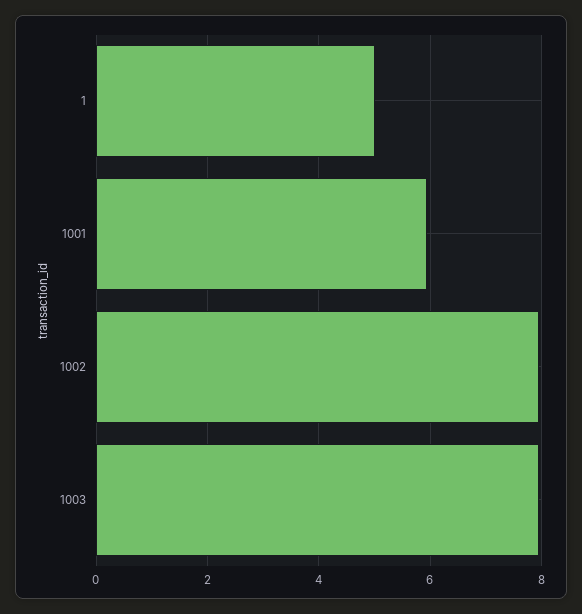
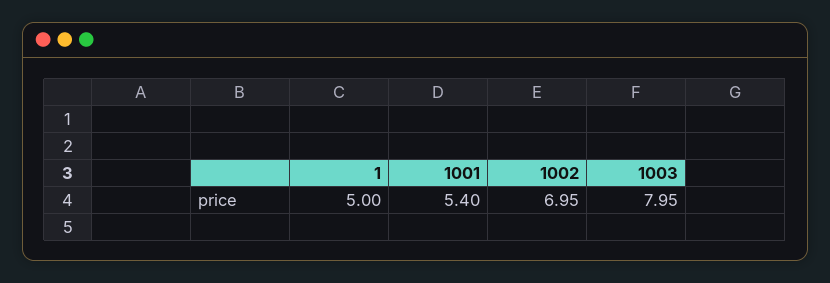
1001: 6 -> 5.4
1002: 8 -> 6.95

